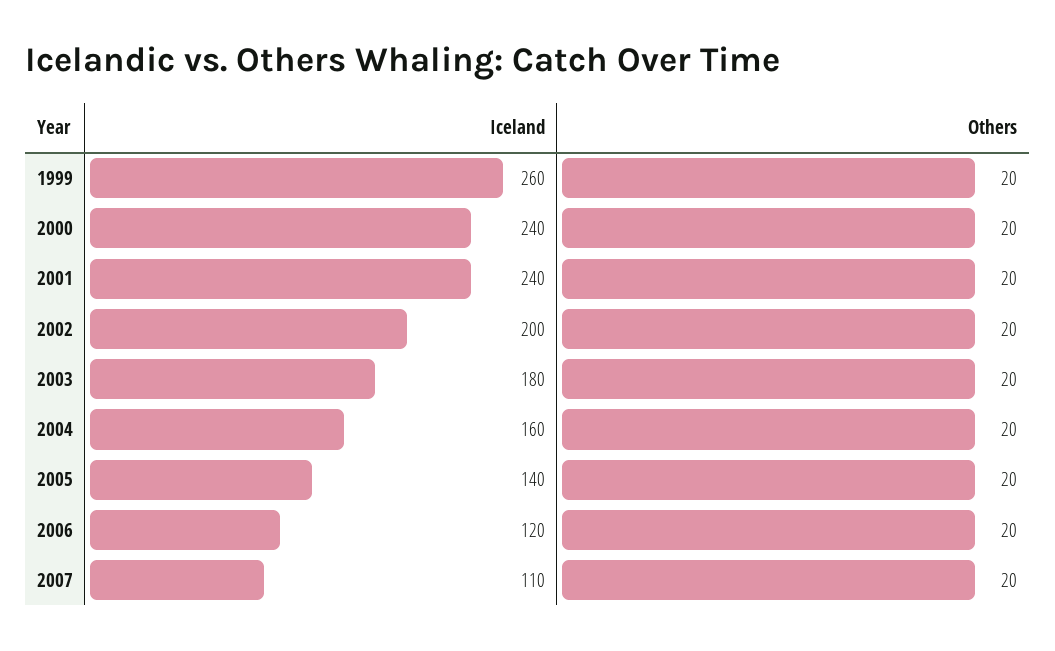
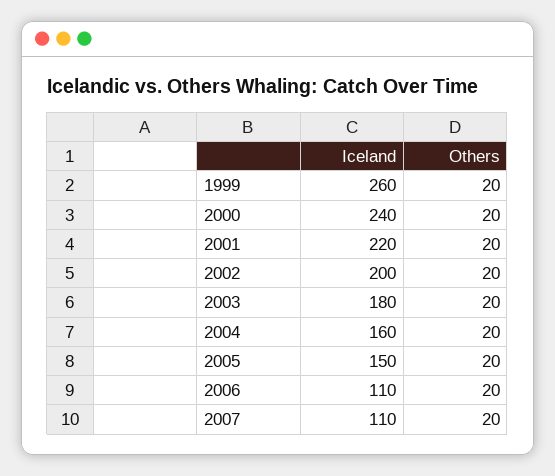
Iceland, 2001: 240 -> 220
Iceland, 2005: 140 -> 150
Iceland, 2006: 120 -> 110

